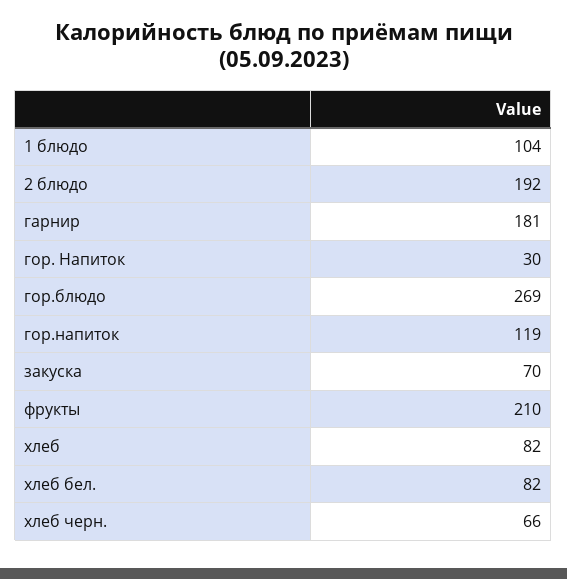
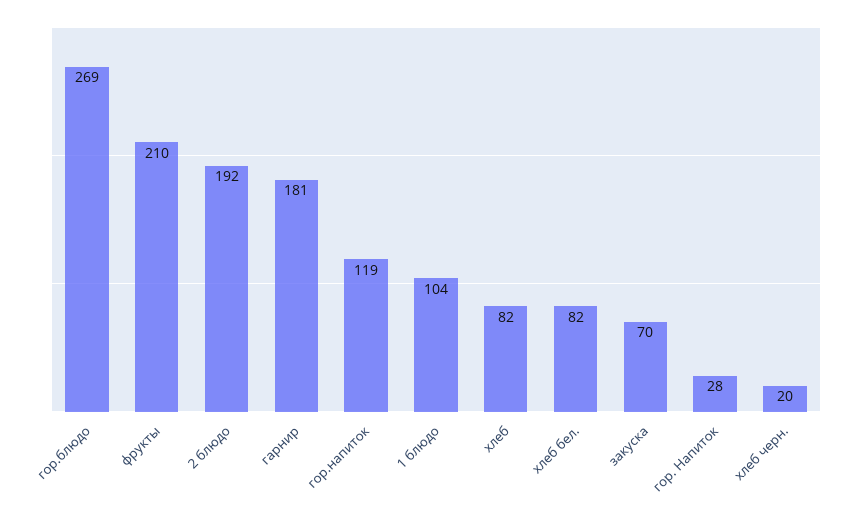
гор. Напиток: 30 -> 28
хлеб черн.: 66 -> 20

